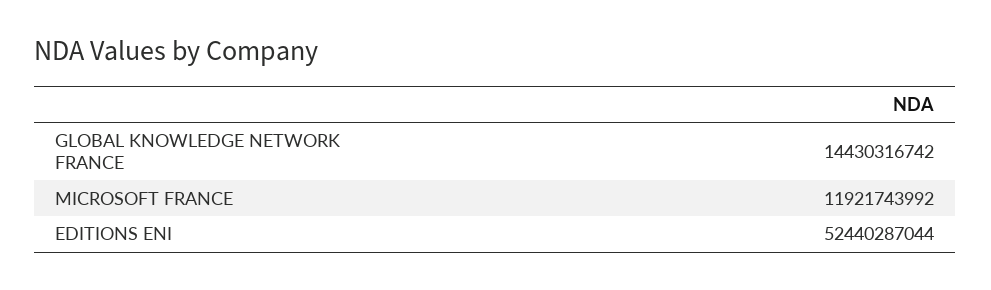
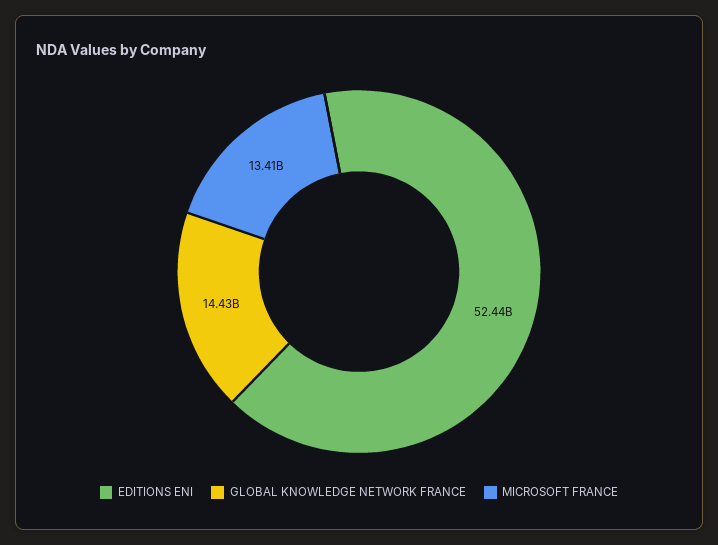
MICROSOFT FRANCE: 11921743992 -> 13410000000

